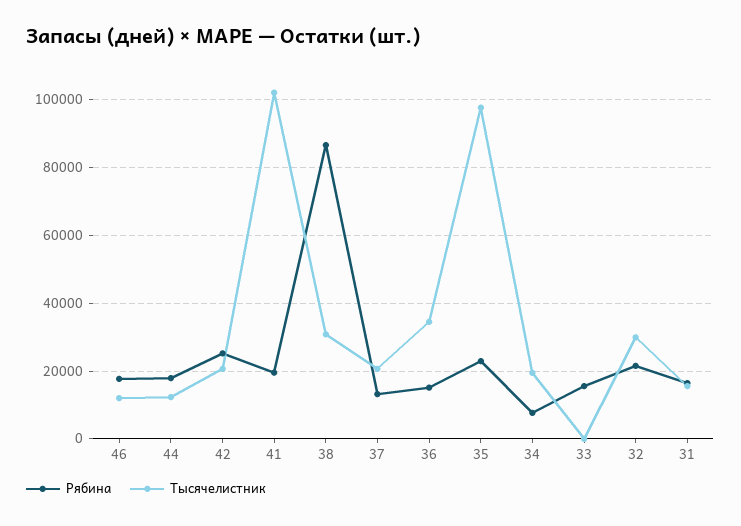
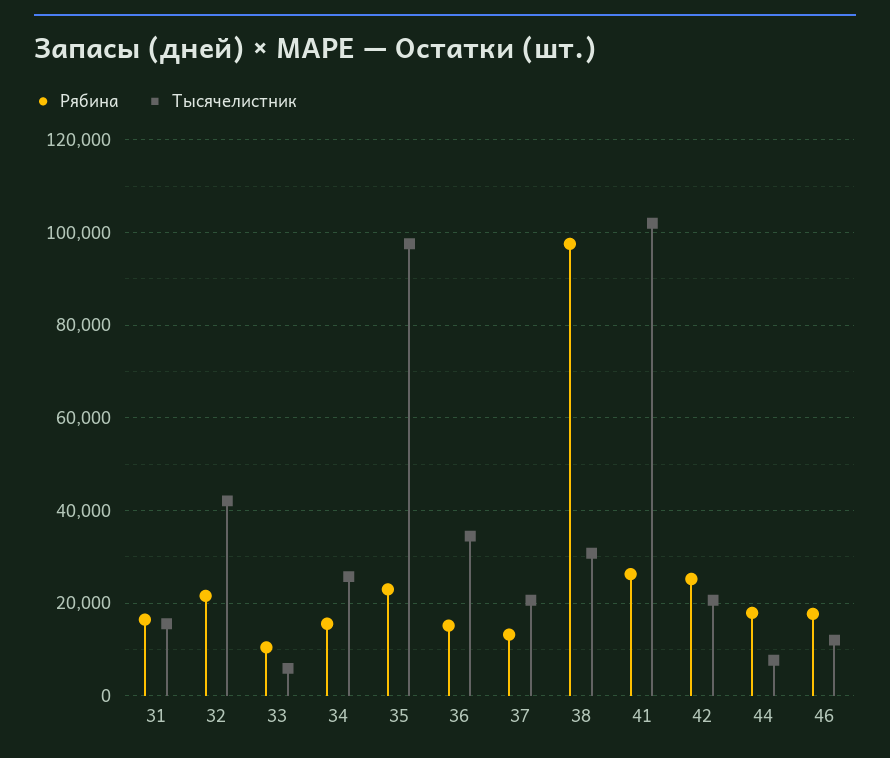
Тысячелистник, 44: 12000 -> 8000
Рябина, 41: 20000 -> 26000
Рябина, 38: 86000 -> 98000
Рябина, 34: 8000 -> 16000
Тысячелистник, 34: 20000 -> 26000
Рябина, 33: 16000 -> 10000
Тысячелистник, 33: 0 -> 6000
Тысячелистник, 32: 30000 -> 42000

